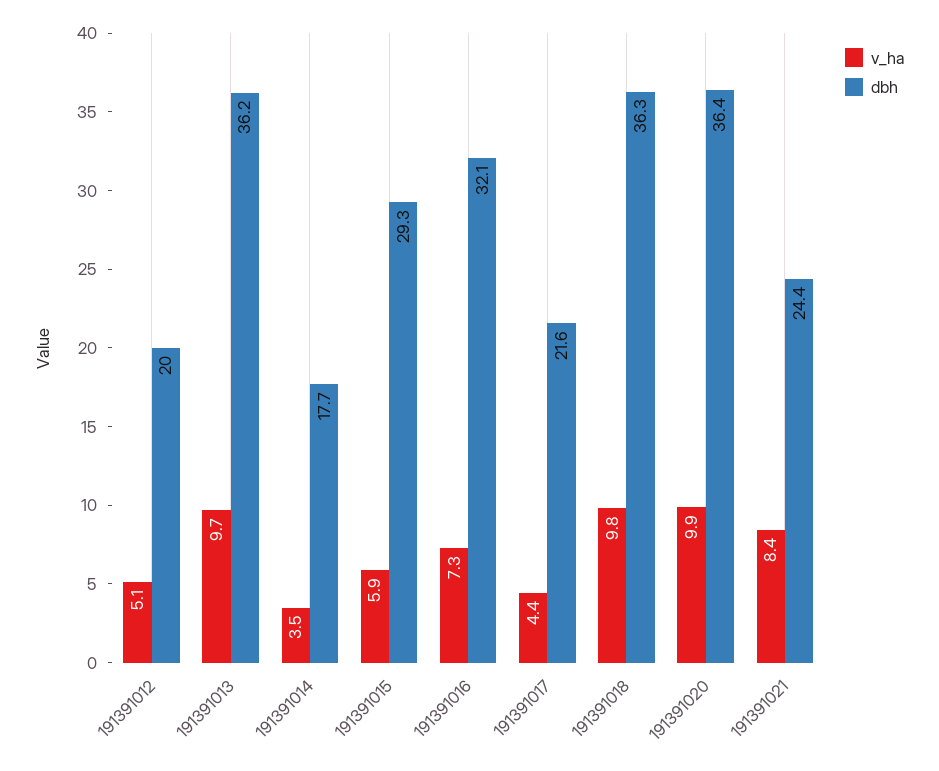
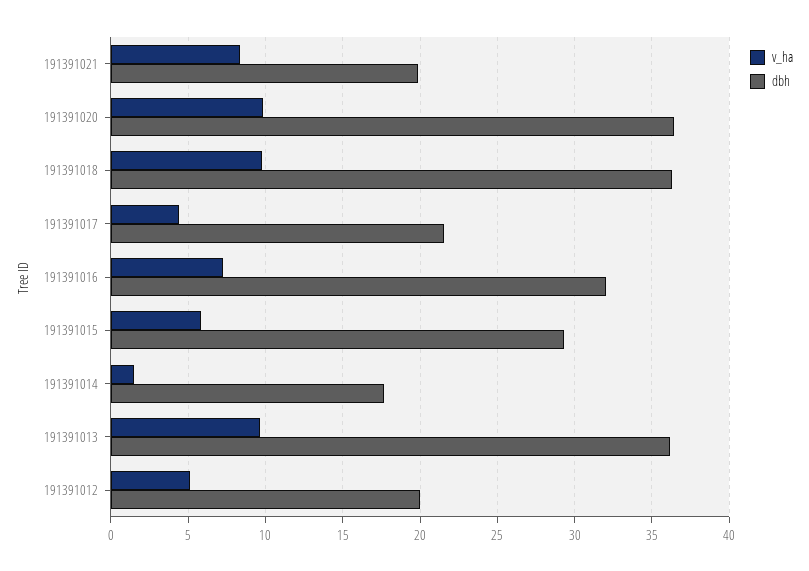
v_ha, 191391014: 3.5 -> 1.5
dbh, 191391021: 24.4 -> 20

